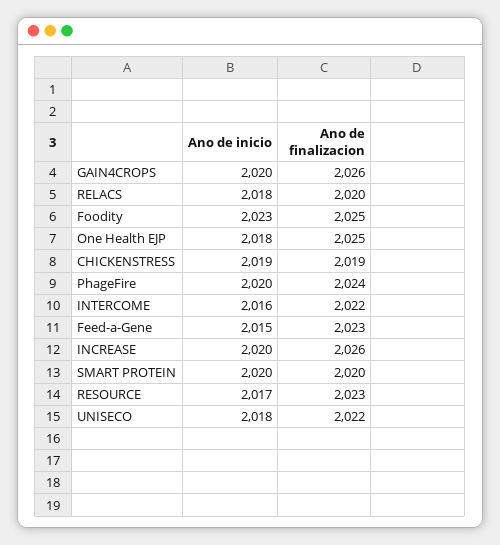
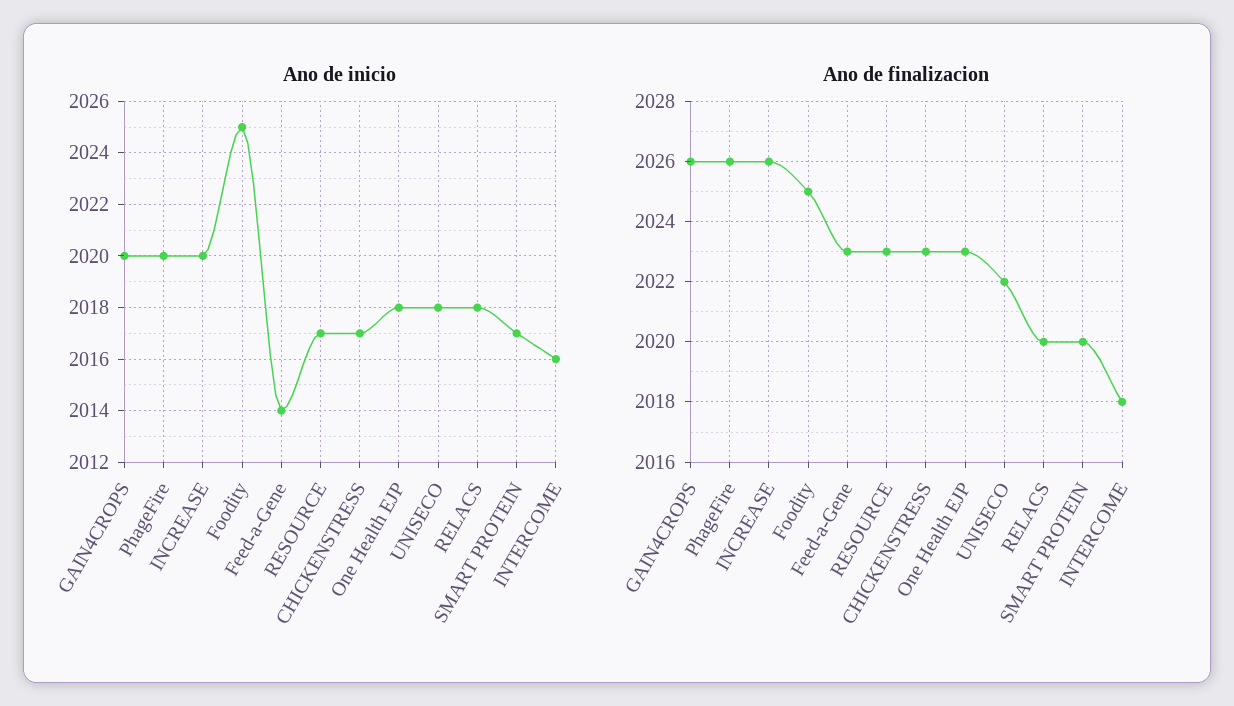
Ano de inicio, Foodity: 2023 -> 2025
Ano de finalizacion, One Health EJP: 2025 -> 2023
Ano de inicio, CHICKENSTRESS: 2019 -> 2017
Ano de finalizacion, CHICKENSTRESS: 2019 -> 2023
Ano de finalizacion, PhageFire: 2024 -> 2026
Ano de finalizacion, INTERCOME: 2022 -> 2018
Ano de inicio, Feed-a-Gene: 2015 -> 2014
Ano de inicio, SMART PROTEIN: 2020 -> 2017

